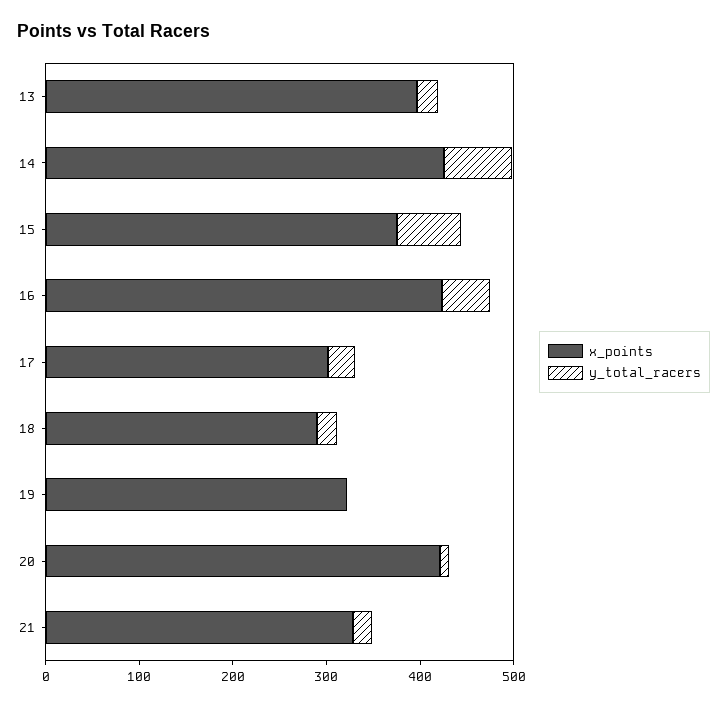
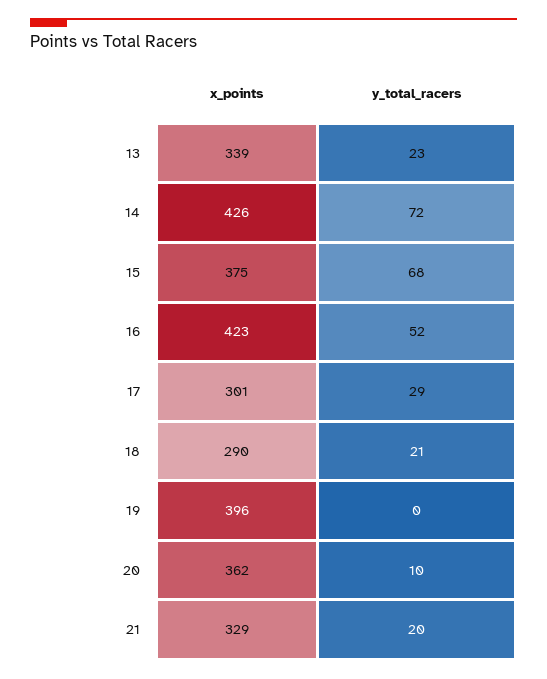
x_points, 13: 400 -> 339
x_points, 19: 320 -> 396
x_points, 20: 420 -> 362

